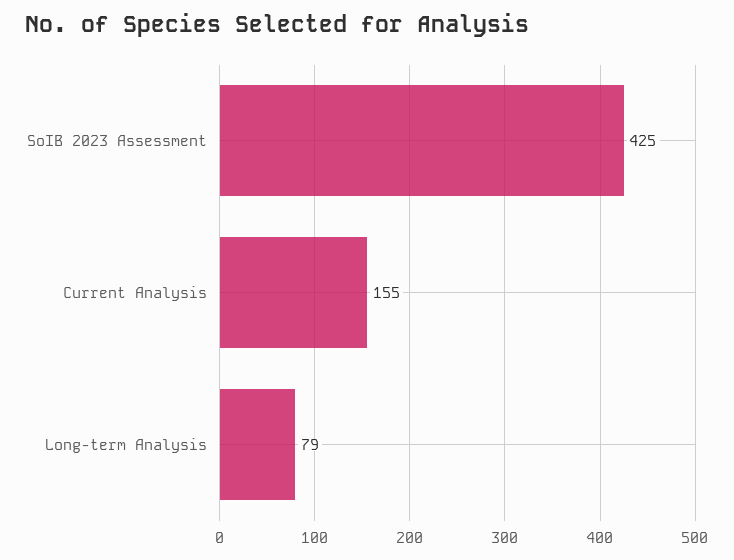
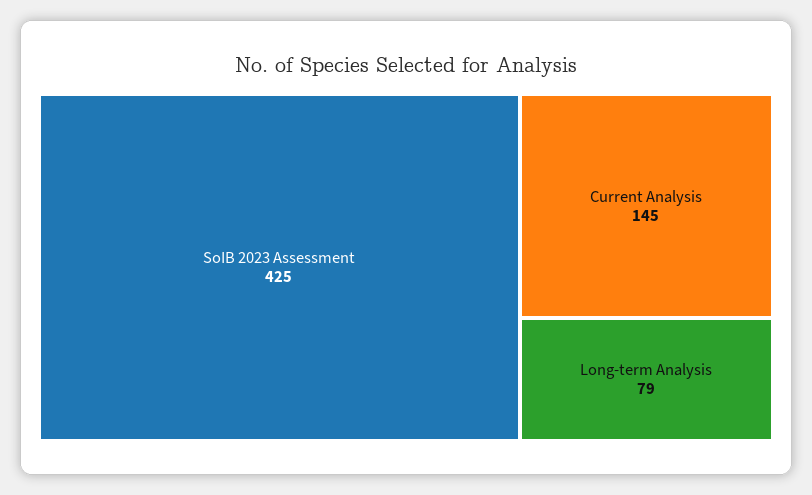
Current Analysis: 155 -> 145

